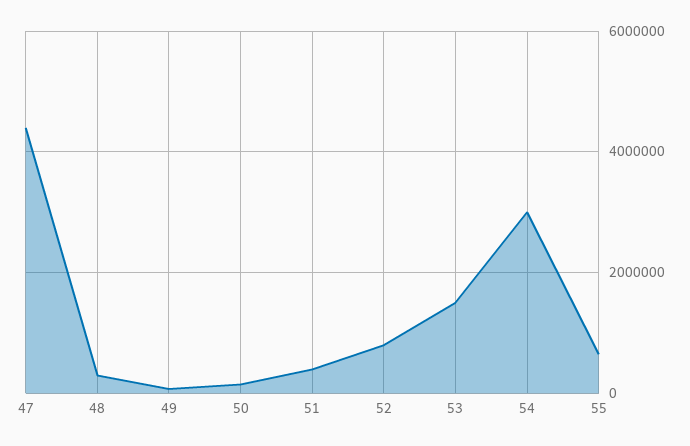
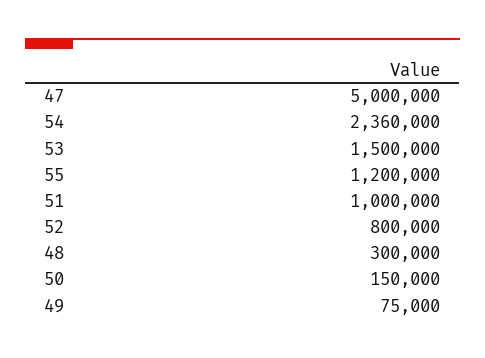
47: 4400000 -> 5000000
51: 400000 -> 1000000
54: 3000000 -> 2360000
55: 600000 -> 1200000

